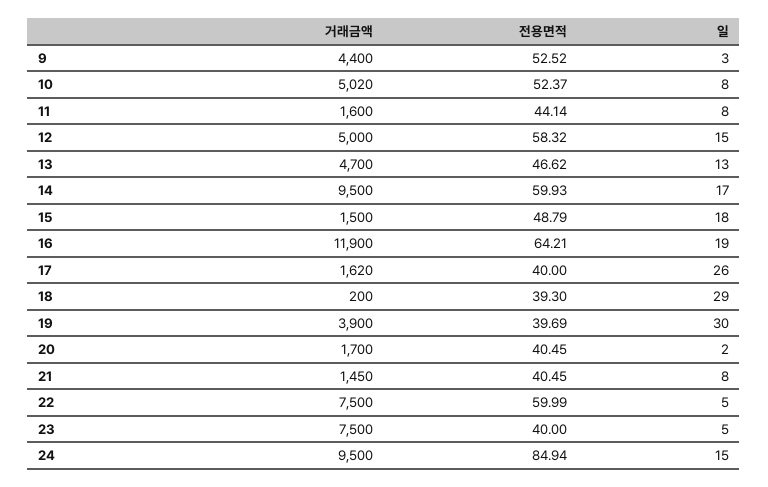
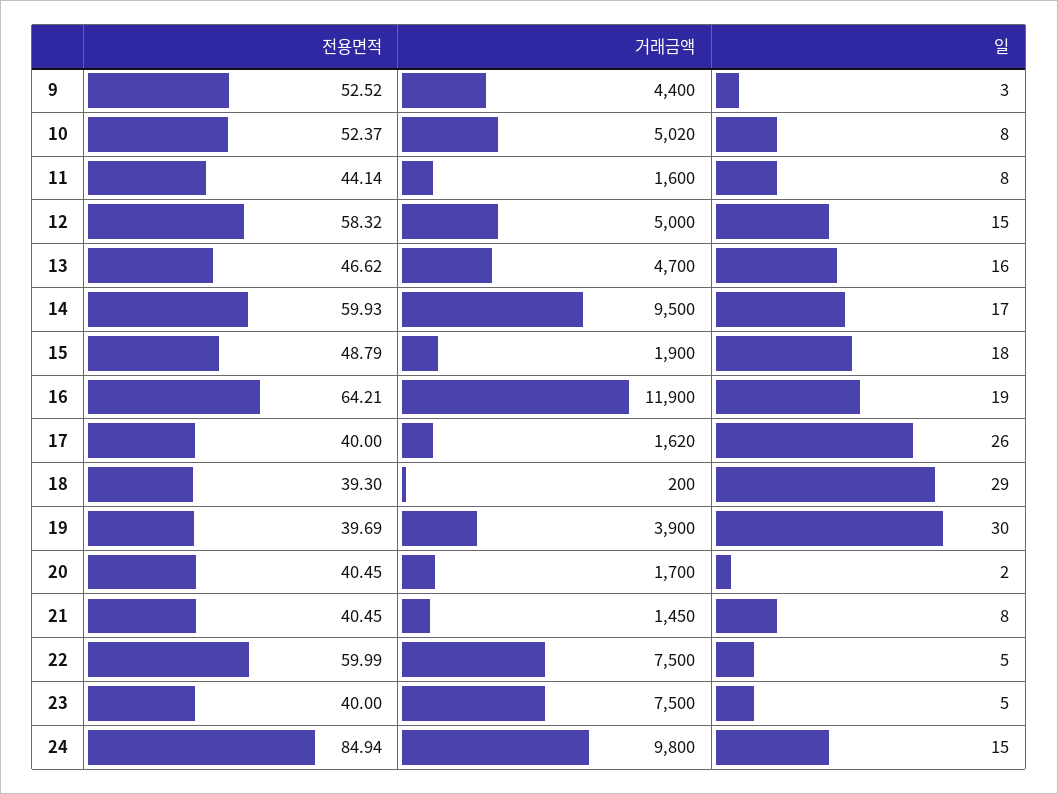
일, 13: 13 -> 16
거래금액, 15: 1500 -> 1900
거래금액, 24: 9500 -> 9800

